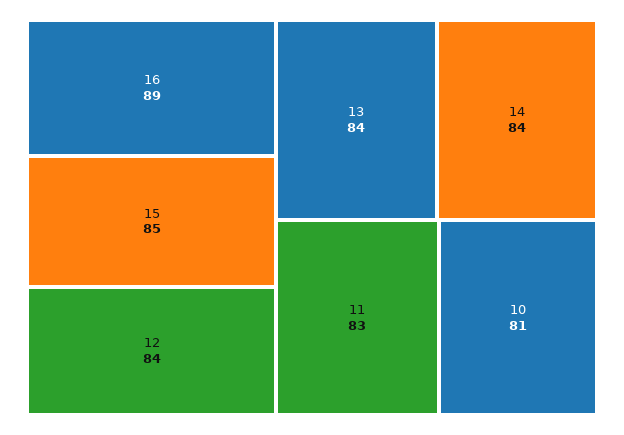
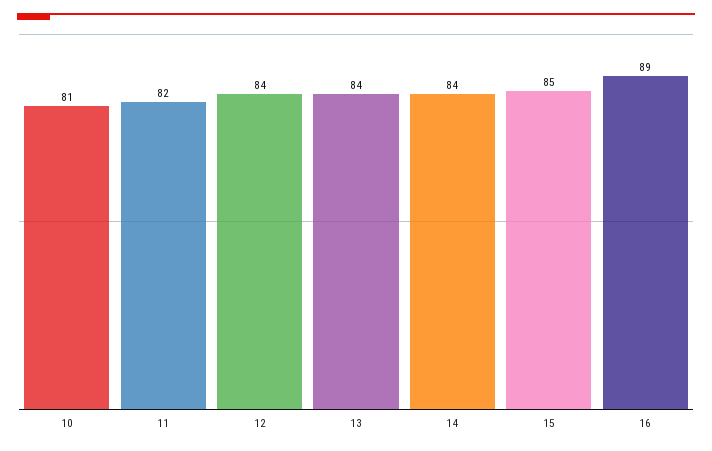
11: 83 -> 82

